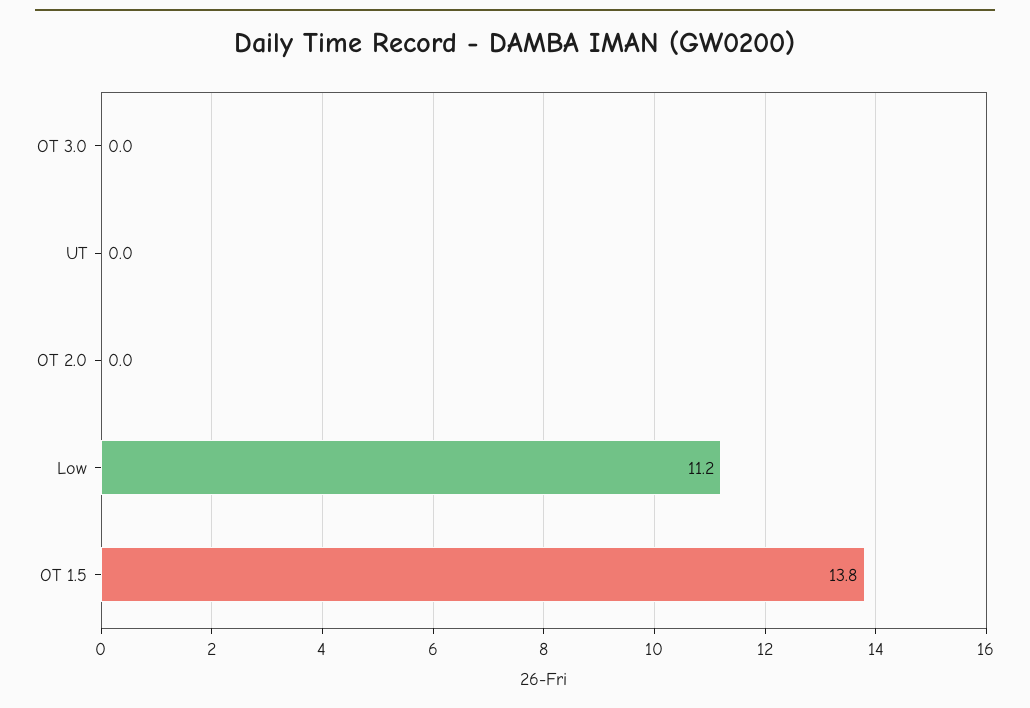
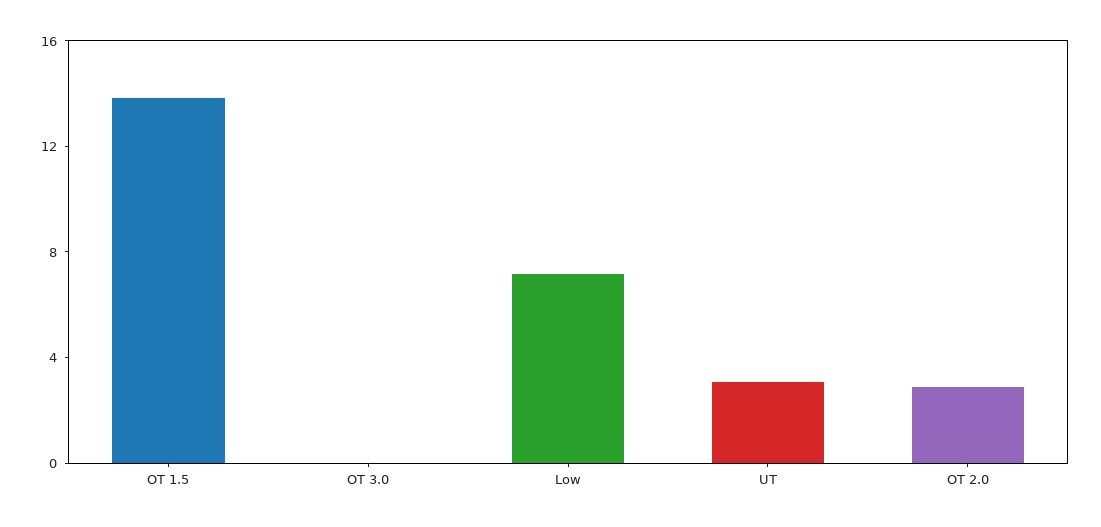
UT: 0 -> 3
OT 2.0: 0 -> 3
Low: 11.2 -> 7

